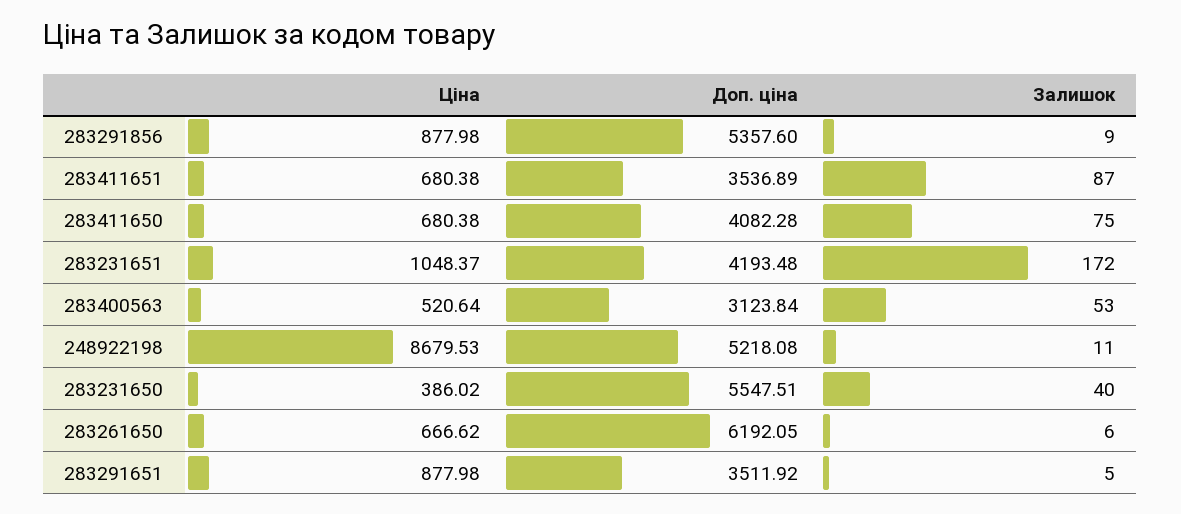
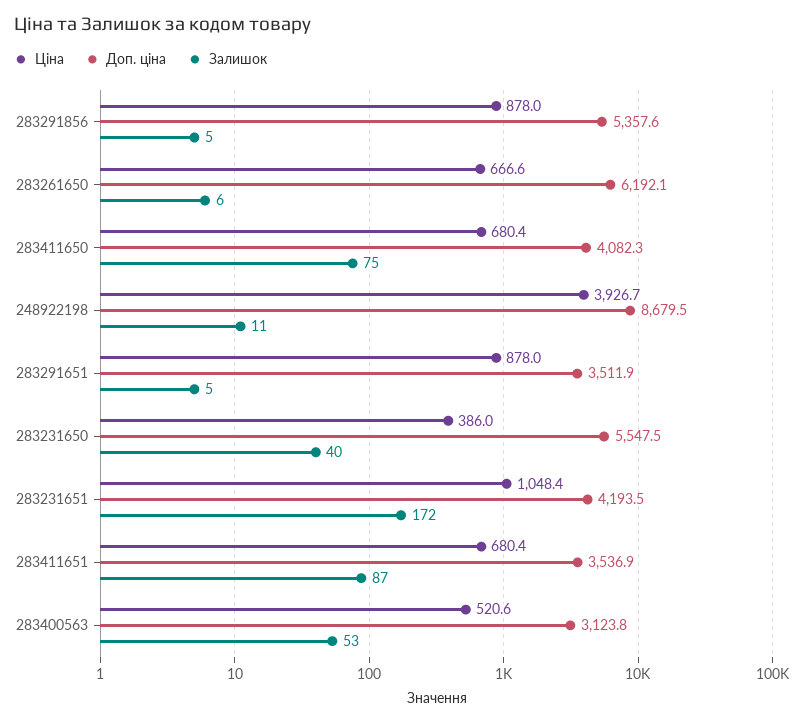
Залишок, 283291856: 9 -> 5
Ціна, 248922198: 8679.53 -> 3926.7
Доп. ціна, 248922198: 5218.08 -> 8679.5

